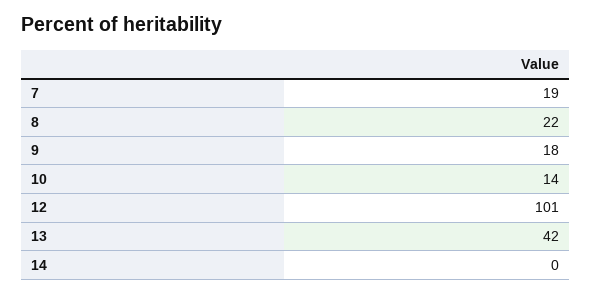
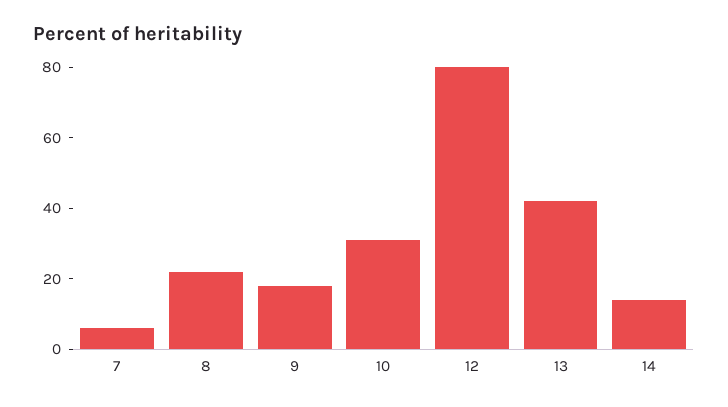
7: 19 -> 5
10: 14 -> 30
12: 101 -> 80
14: 0 -> 15

